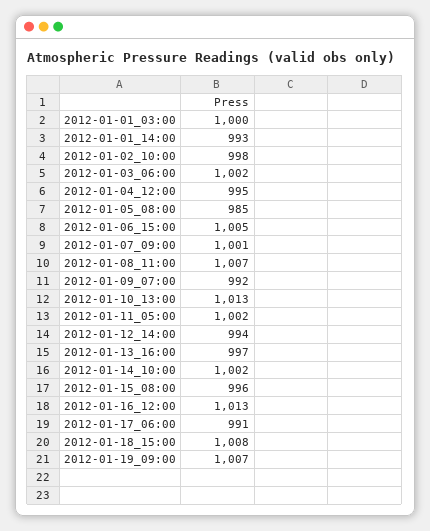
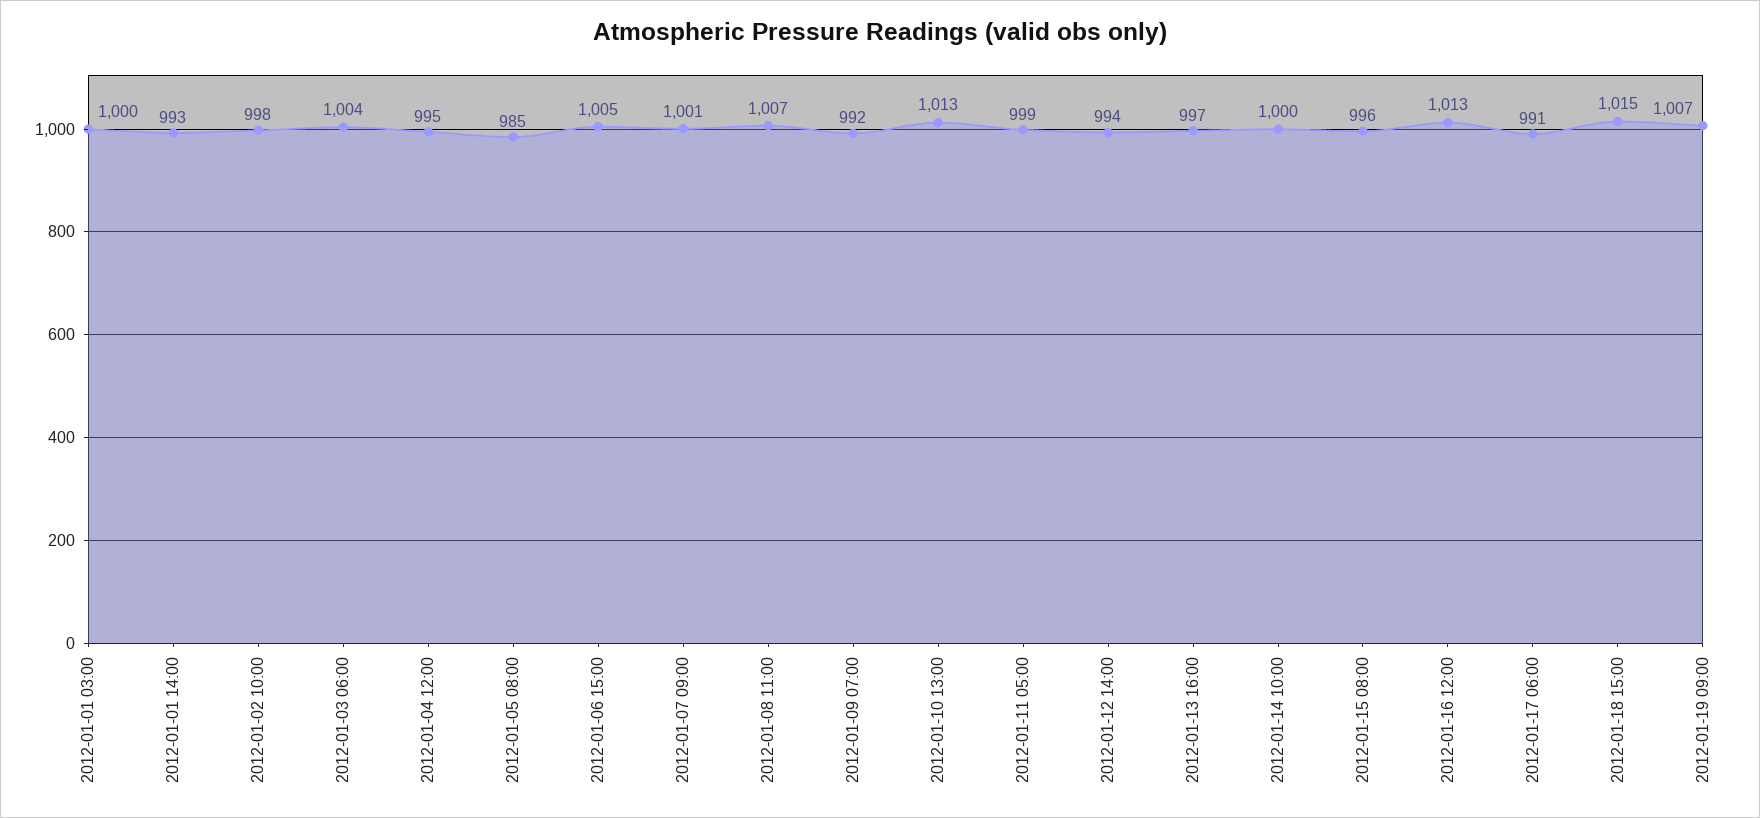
2012-01-03_06:00: 1002 -> 1004
2012-01-11_05:00: 1002 -> 999
2012-01-14_10:00: 1002 -> 1000
2012-01-18_15:00: 1008 -> 1015

